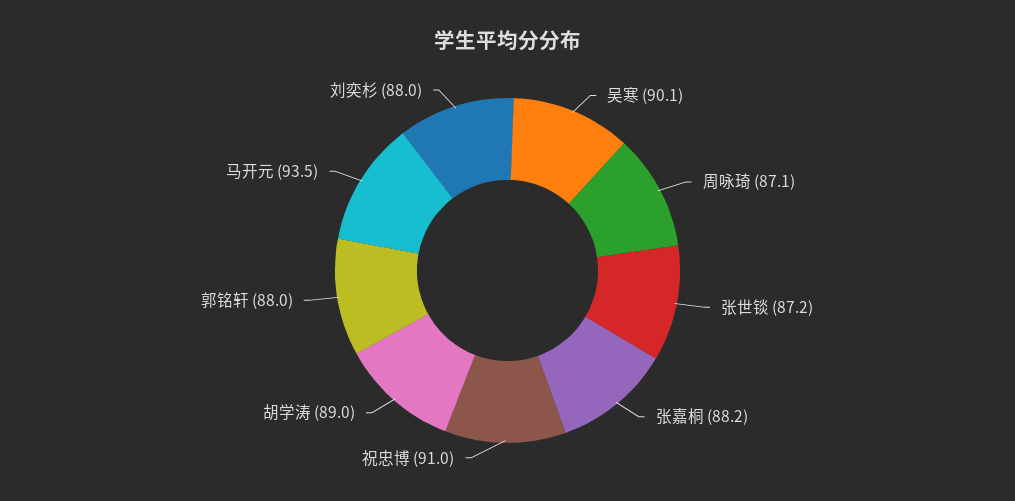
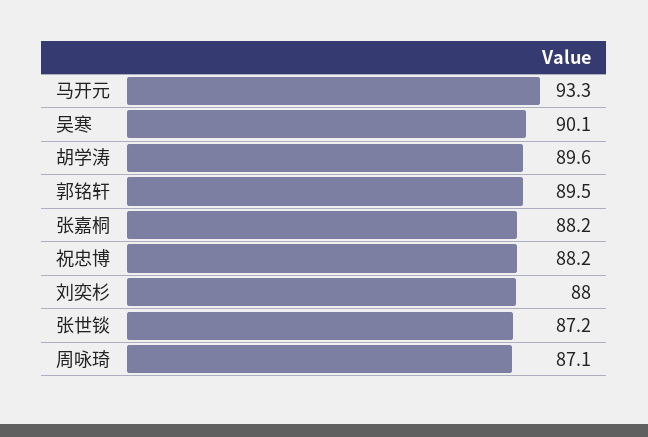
祝忠博: 91 -> 88.2
胡学涛: 89 -> 89.6
郭铭轩: 88 -> 89.5
马开元: 93.5 -> 93.3

